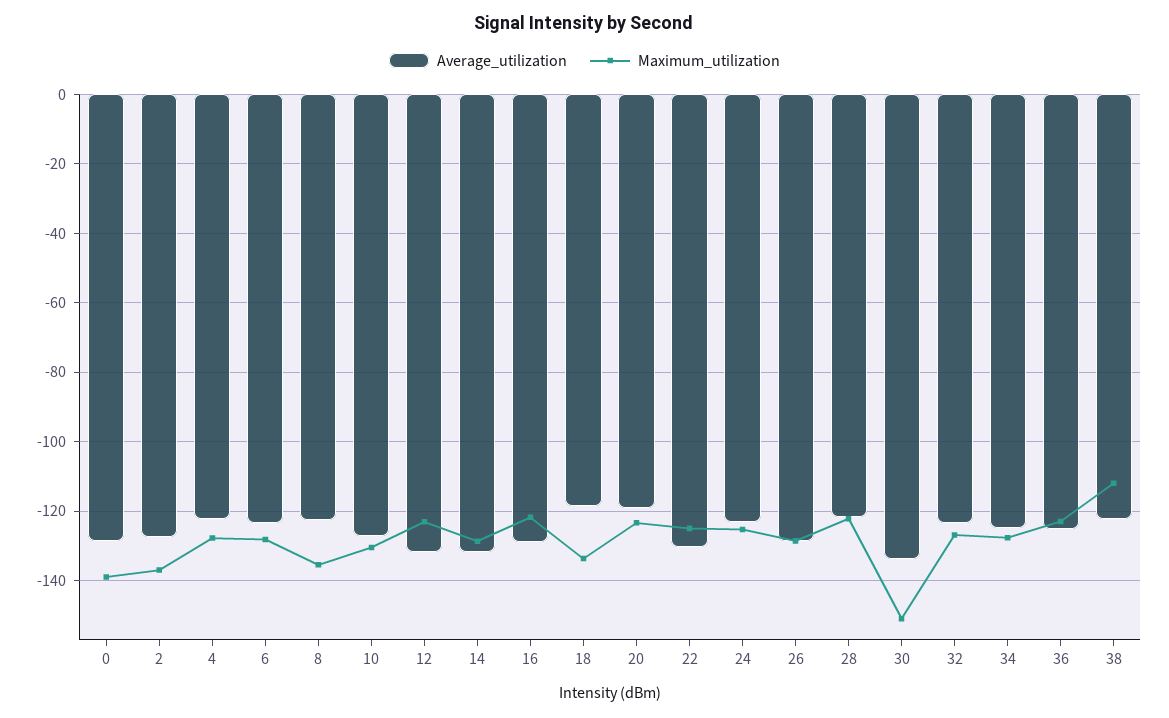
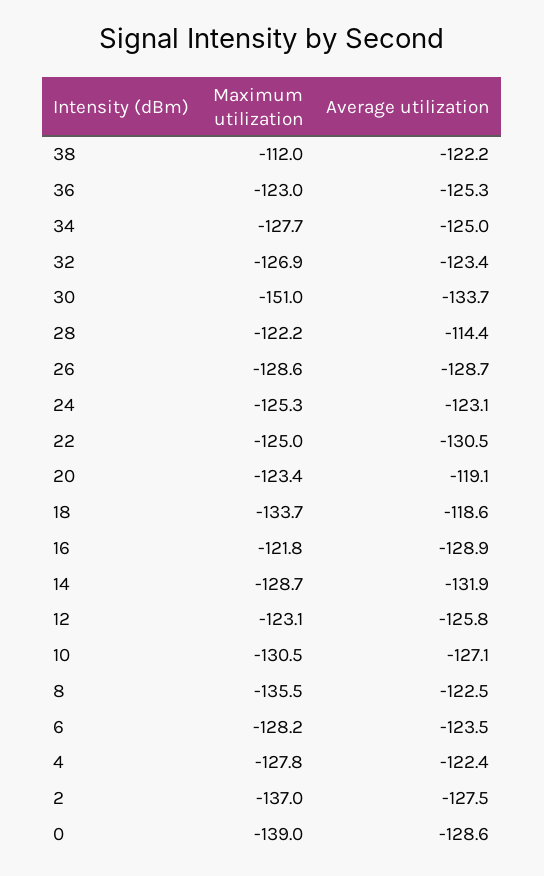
Average_utilization, 12: -132 -> -125.8
Average_utilization, 28: -122 -> -114.4

